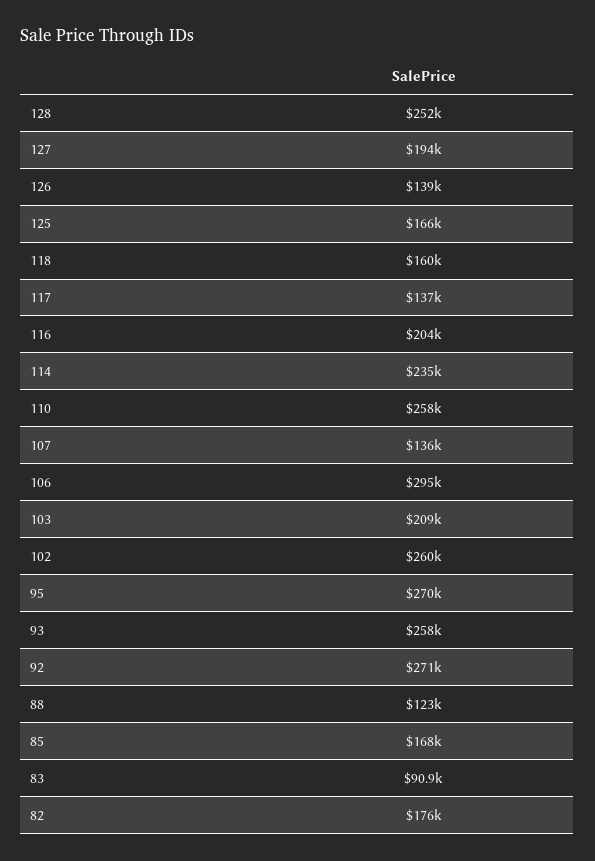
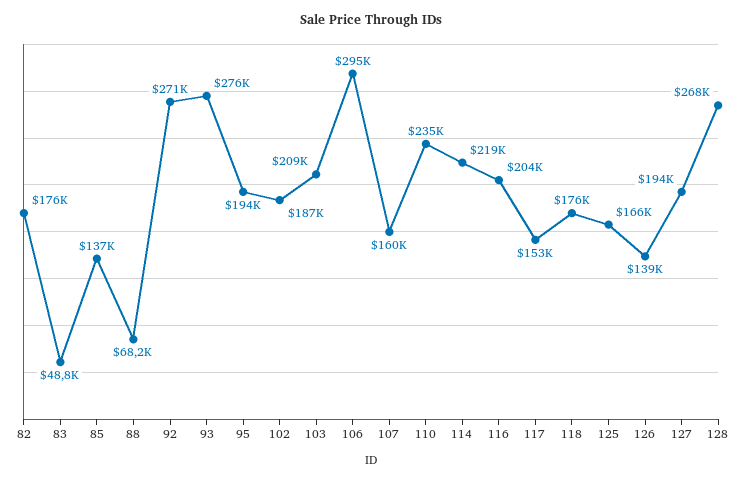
128: 252000 -> 268000
118: 160000 -> 176000
117: 137000 -> 153000
114: 235000 -> 219000
110: 258000 -> 235000
107: 136000 -> 160000
102: 260000 -> 187000
95: 270000 -> 194000
93: 258000 -> 276000
88: 123000 -> 68200
85: 168000 -> 137000
83: 90900 -> 48800

